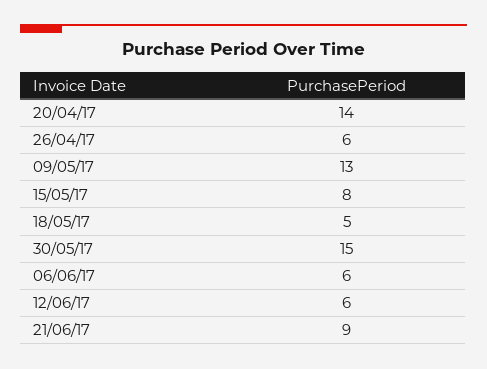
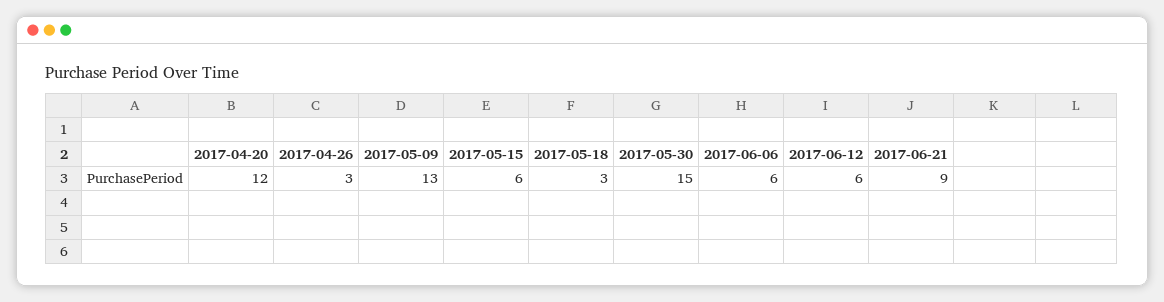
20/04/17: 14 -> 12
26/04/17: 6 -> 3
15/05/17: 8 -> 6
18/05/17: 5 -> 3

